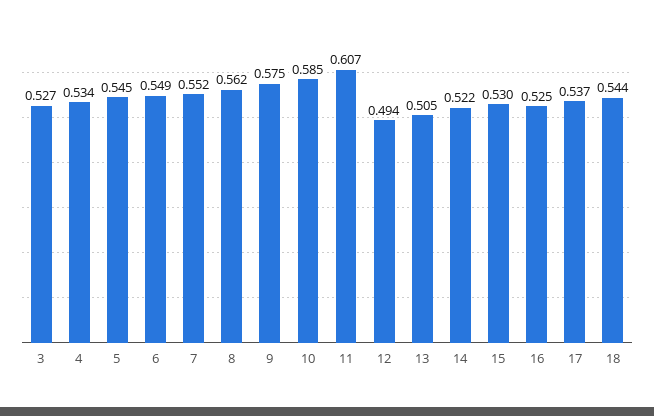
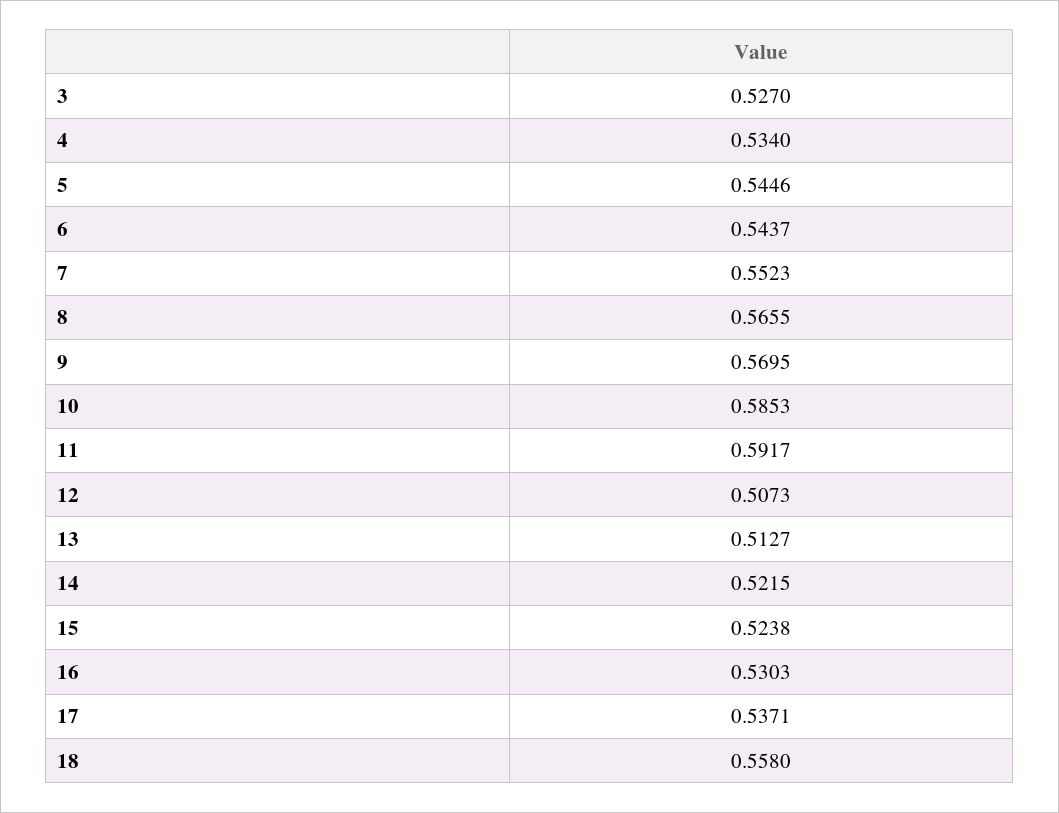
6: 0.549 -> 0.5437
8: 0.562 -> 0.5655
9: 0.575 -> 0.5695
11: 0.607 -> 0.5917
12: 0.494 -> 0.5073
13: 0.505 -> 0.5127
15: 0.53 -> 0.5238
16: 0.525 -> 0.5303
18: 0.544 -> 0.558

